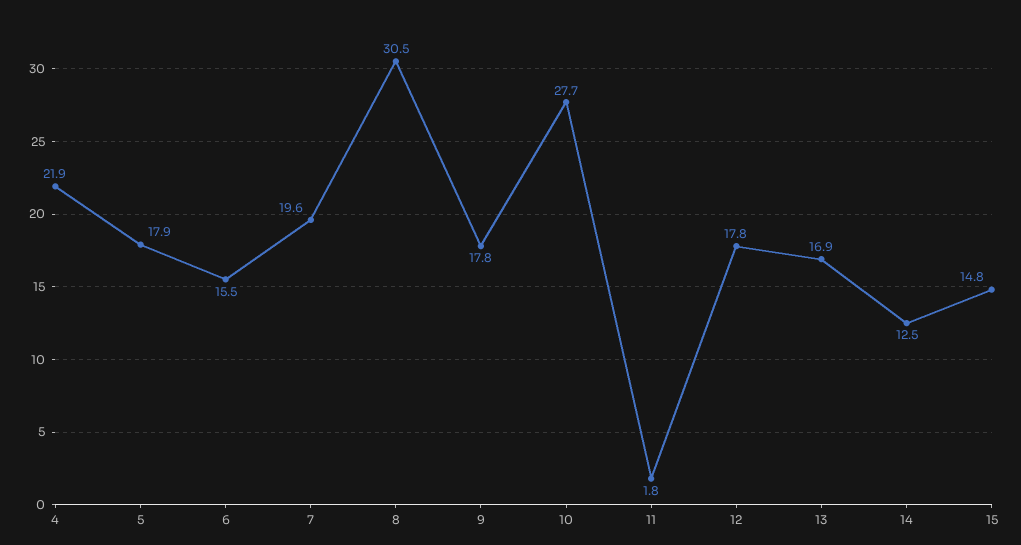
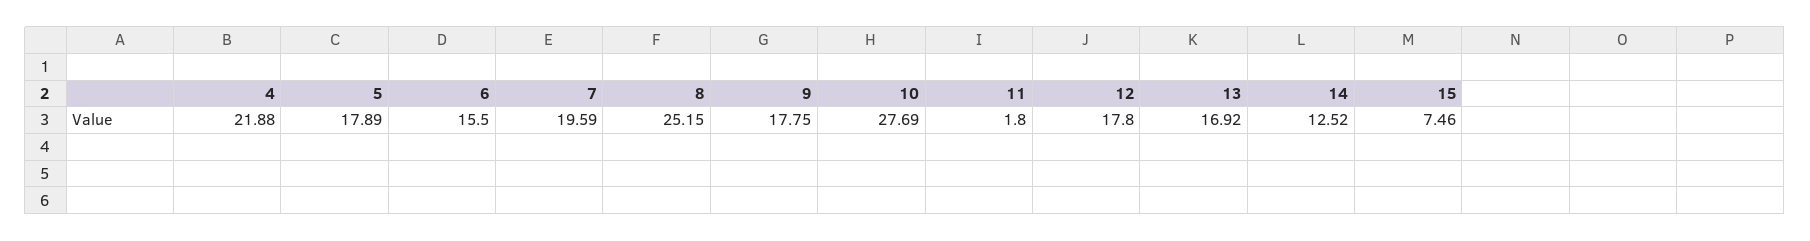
8: 30.5 -> 25.15
15: 14.8 -> 7.46

